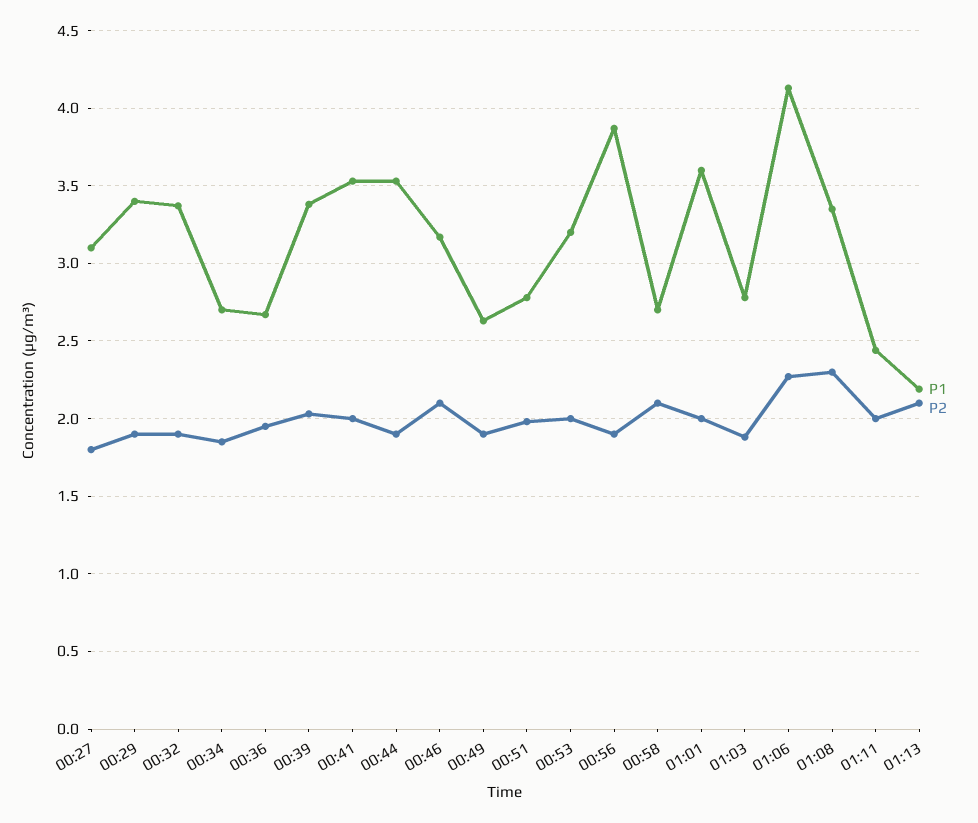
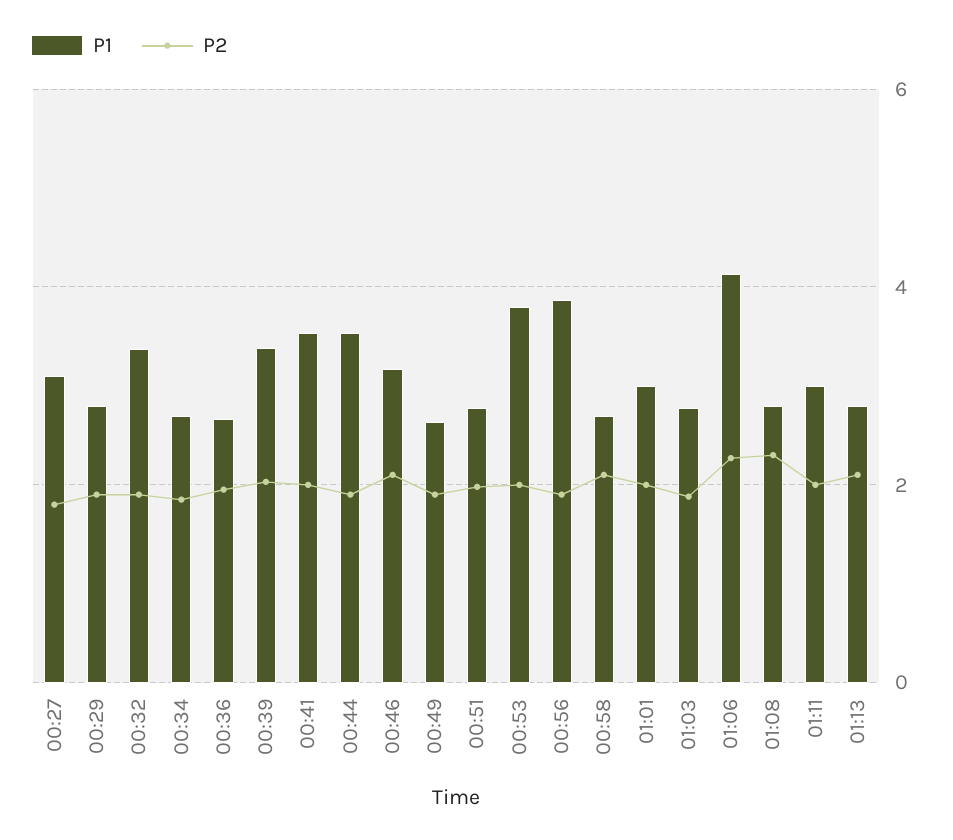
P1, 00:29: 3.4 -> 2.8
P1, 00:53: 3.2 -> 3.8
P1, 01:01: 3.6 -> 3
P1, 01:08: 3.35 -> 2.8
P1, 01:11: 2.45 -> 3
P1, 01:13: 2.2 -> 2.8

